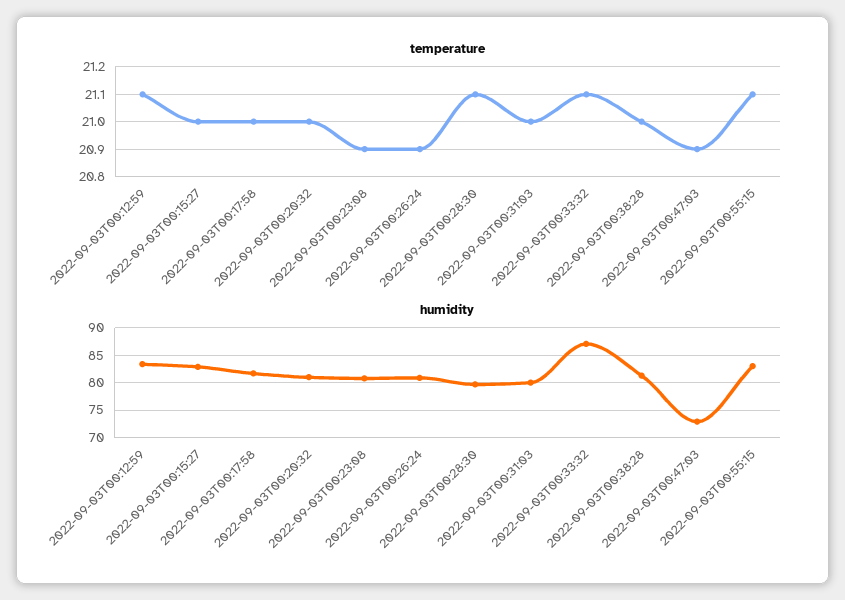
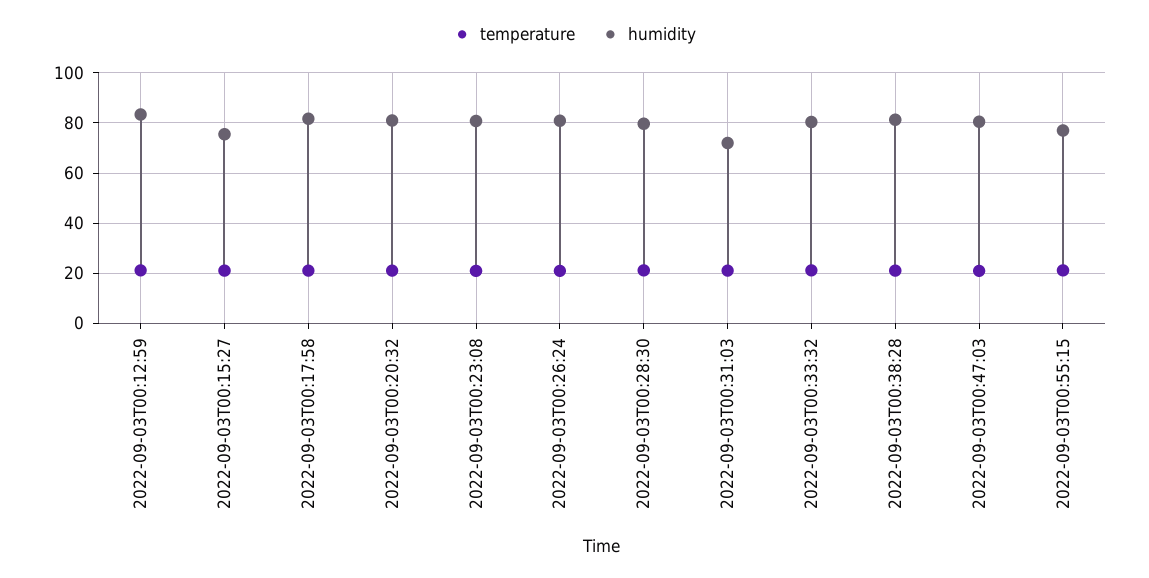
humidity, 2022-09-03T00:15:27: 82.5 -> 75
humidity, 2022-09-03T00:31:03: 80 -> 72.5
humidity, 2022-09-03T00:33:32: 87.5 -> 80
humidity, 2022-09-03T00:47:03: 72.5 -> 80
humidity, 2022-09-03T00:55:15: 82.5 -> 77.5

